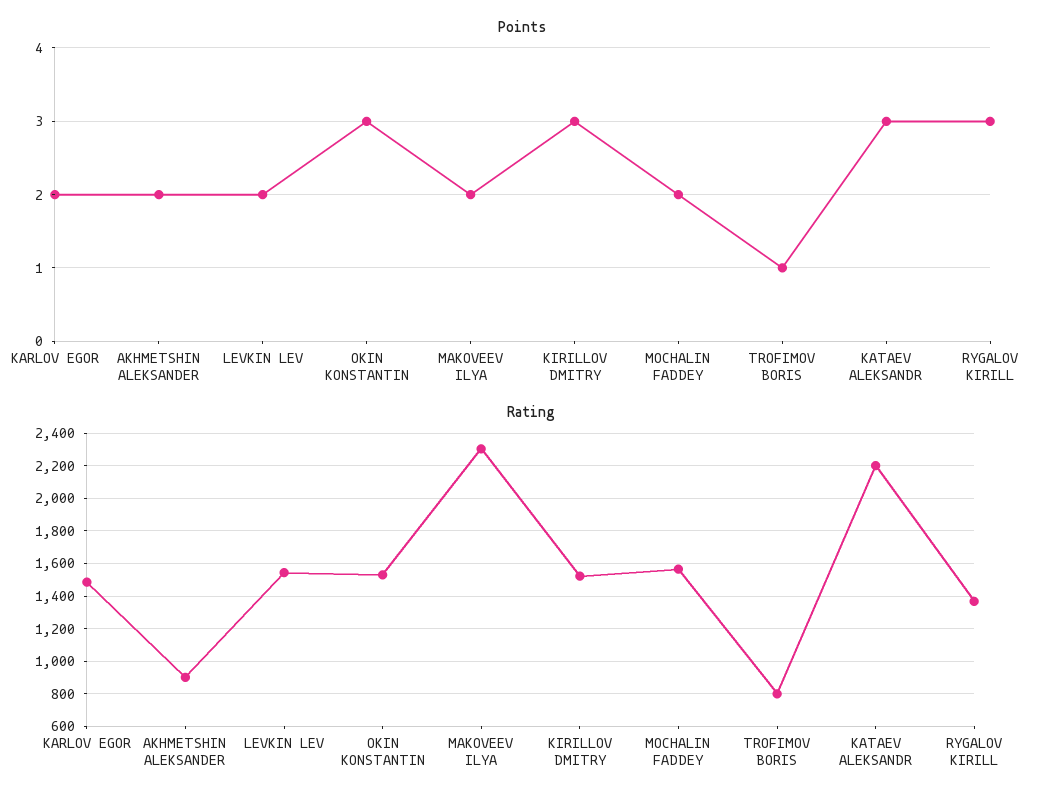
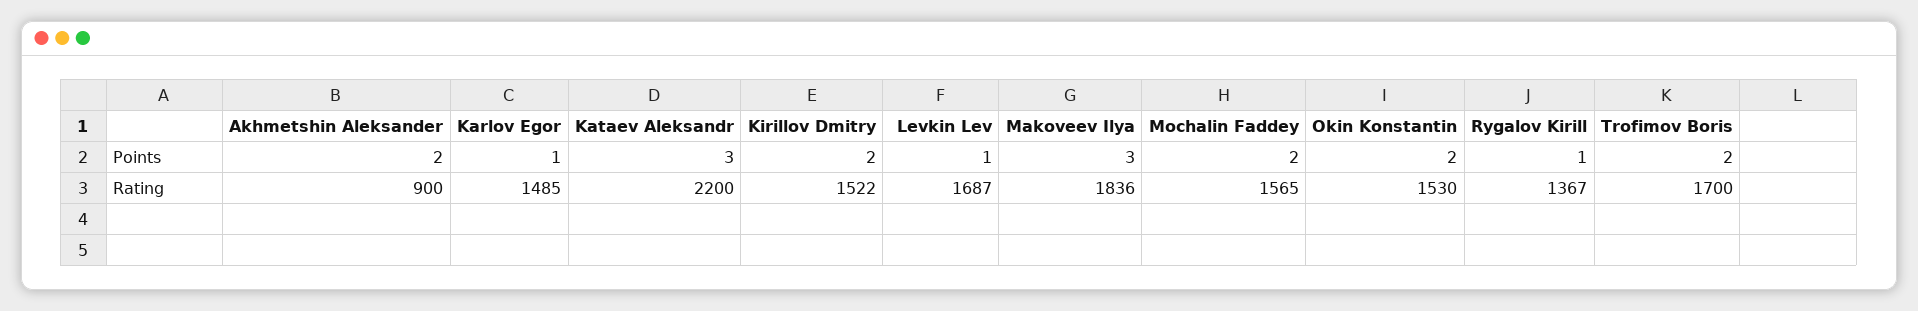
Points, KARLOV EGOR: 2 -> 1
Points, LEVKIN LEV: 2 -> 1
Points, OKIN KONSTANTIN: 3 -> 2
Points, MAKOVEEV ILYA: 2 -> 3
Points, KIRILLOV DMITRY: 3 -> 2
Points, TROFIMOV BORIS: 1 -> 2
Points, RYGALOV KIRILL: 3 -> 1
Rating, LEVKIN LEV: 1550 -> 1687
Rating, MAKOVEEV ILYA: 2300 -> 1836
Rating, TROFIMOV BORIS: 800 -> 1700

